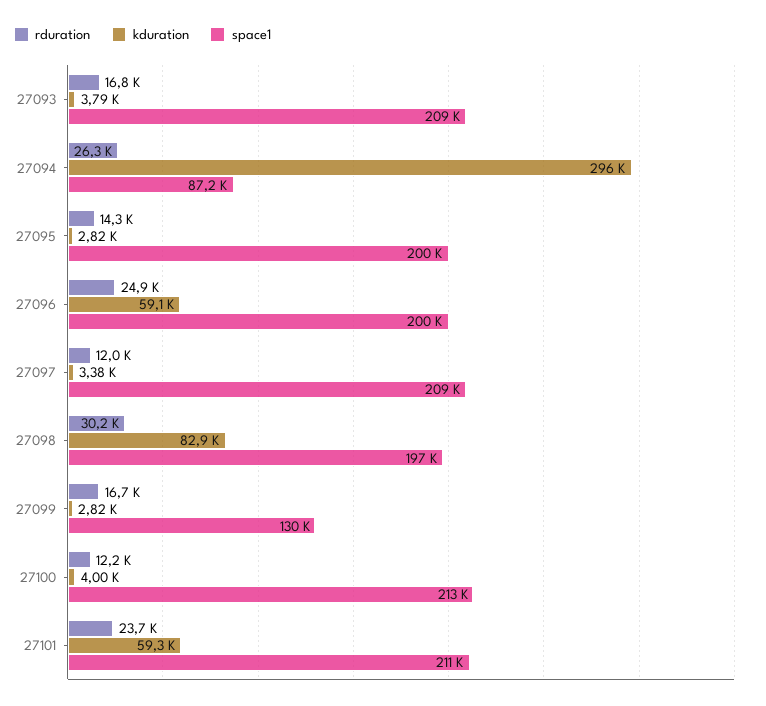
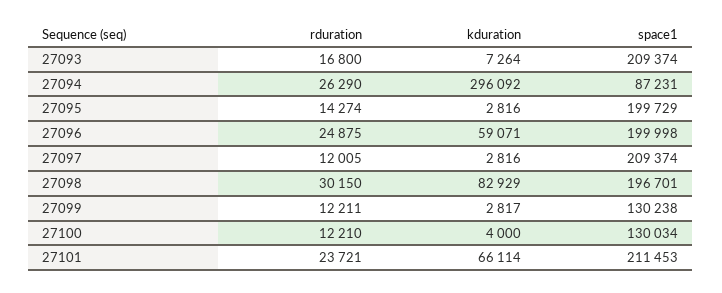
kduration, 27093: 3790 -> 7264
kduration, 27097: 3380 -> 2816
rduration, 27099: 16700 -> 12211
space1, 27100: 213000 -> 130034
kduration, 27101: 59300 -> 66114

